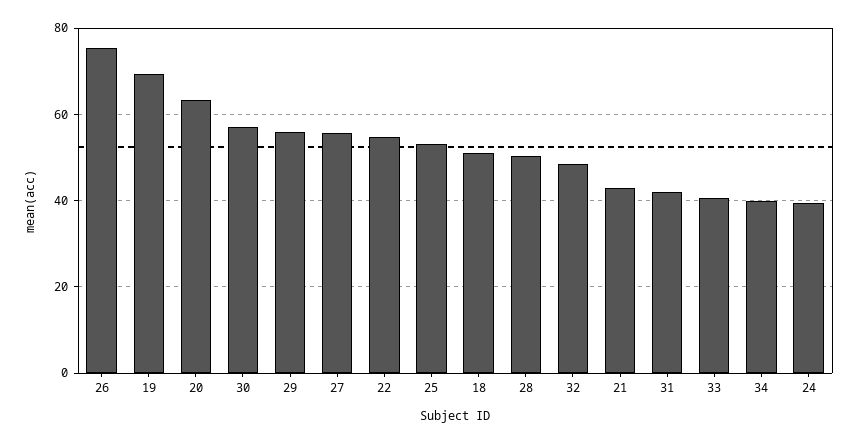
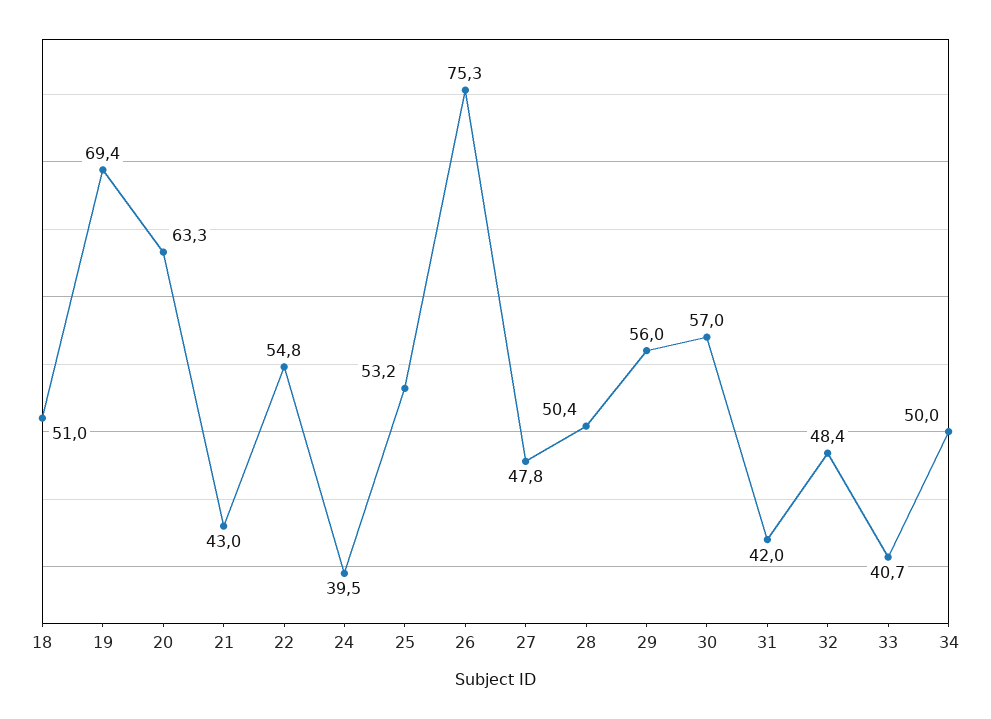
27: 56 -> 47.8
34: 40 -> 50

